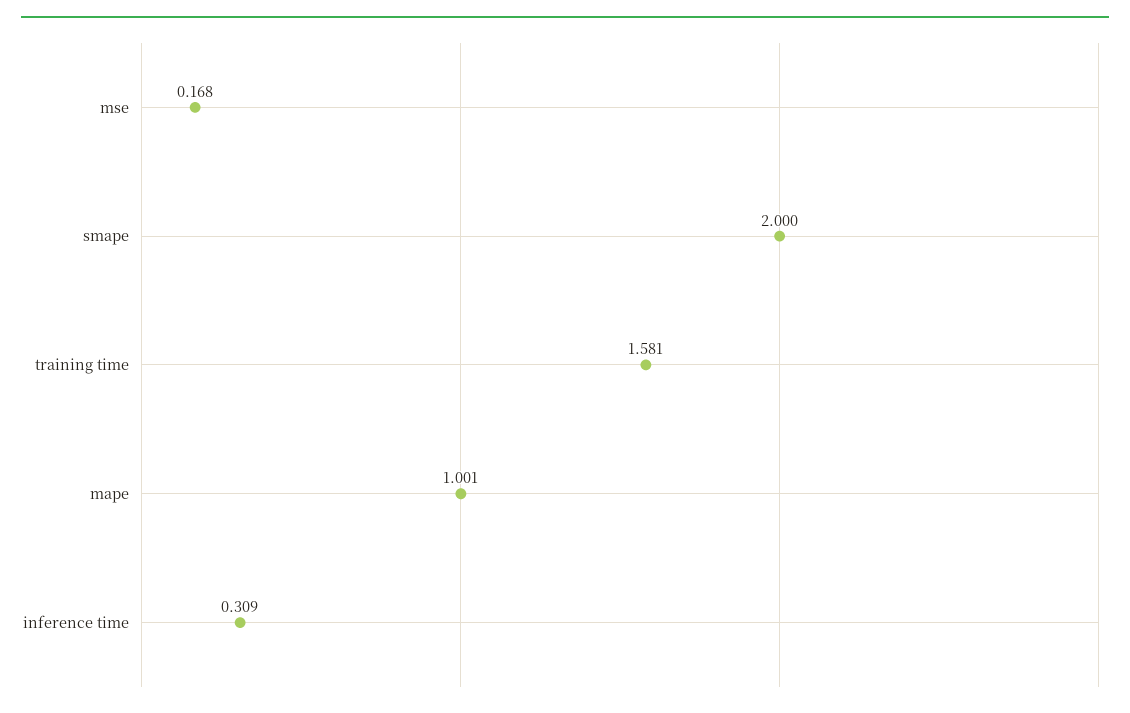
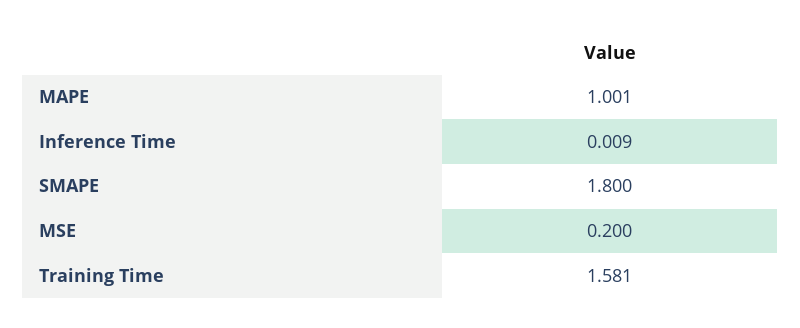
mse: 0.168 -> 0.2
smape: 2 -> 1.8
inference time: 0.309 -> 0.009

